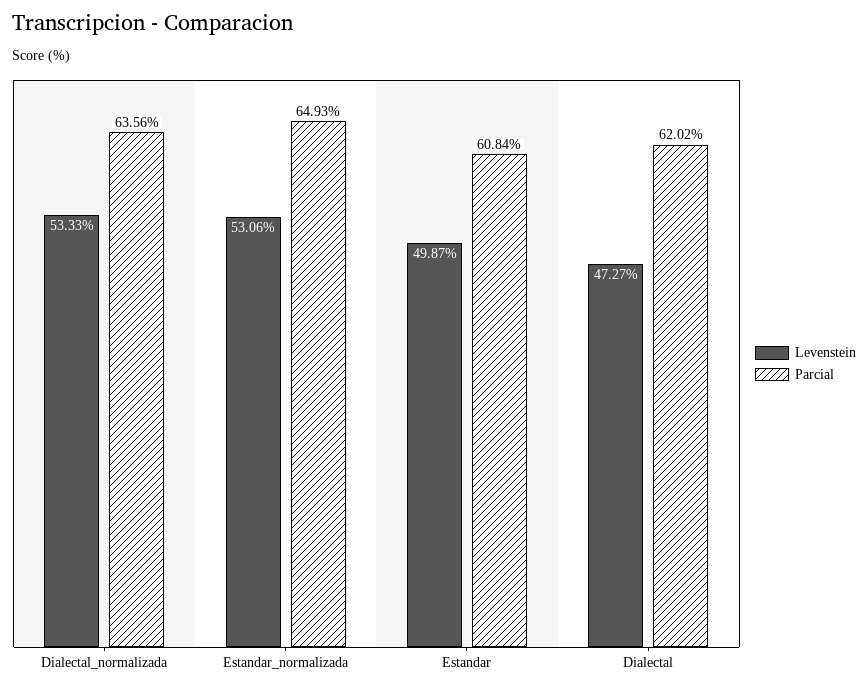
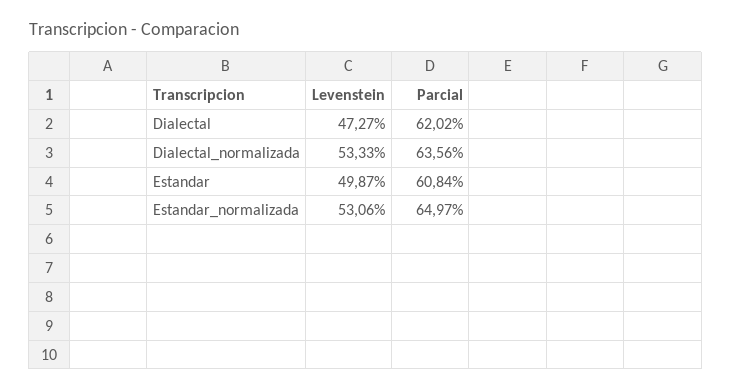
Parcial, Estandar_normalizada: 64.93 -> 64.97

